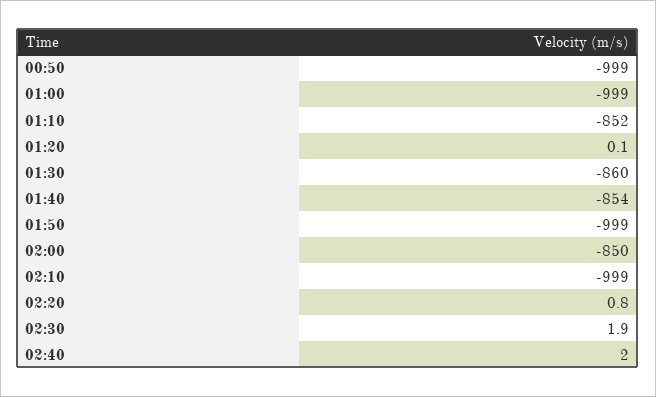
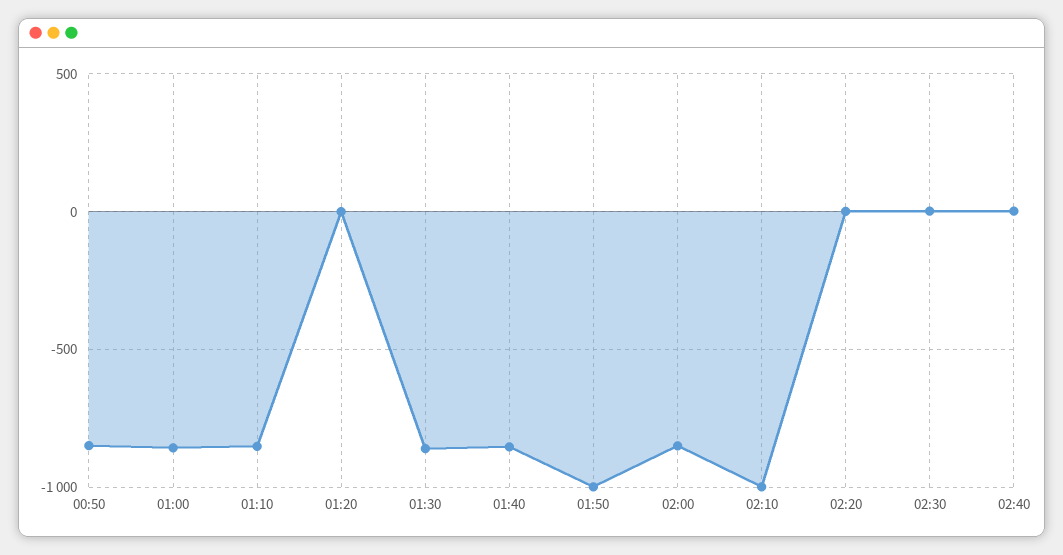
00:50: -999 -> -850
01:00: -999 -> -850

